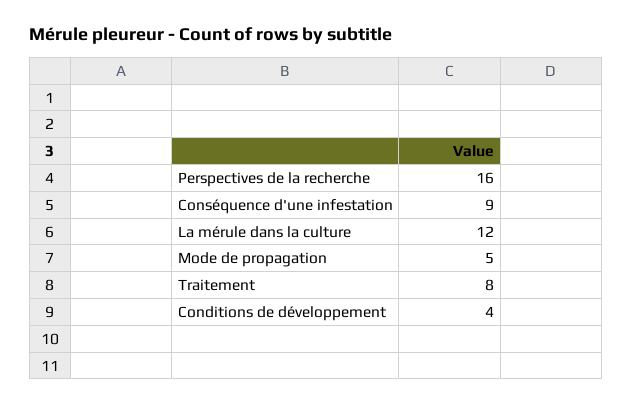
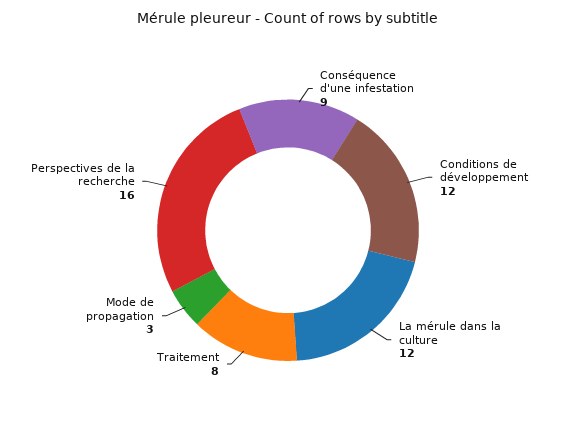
Mode de propagation: 5 -> 3
Conditions de développement: 4 -> 12

